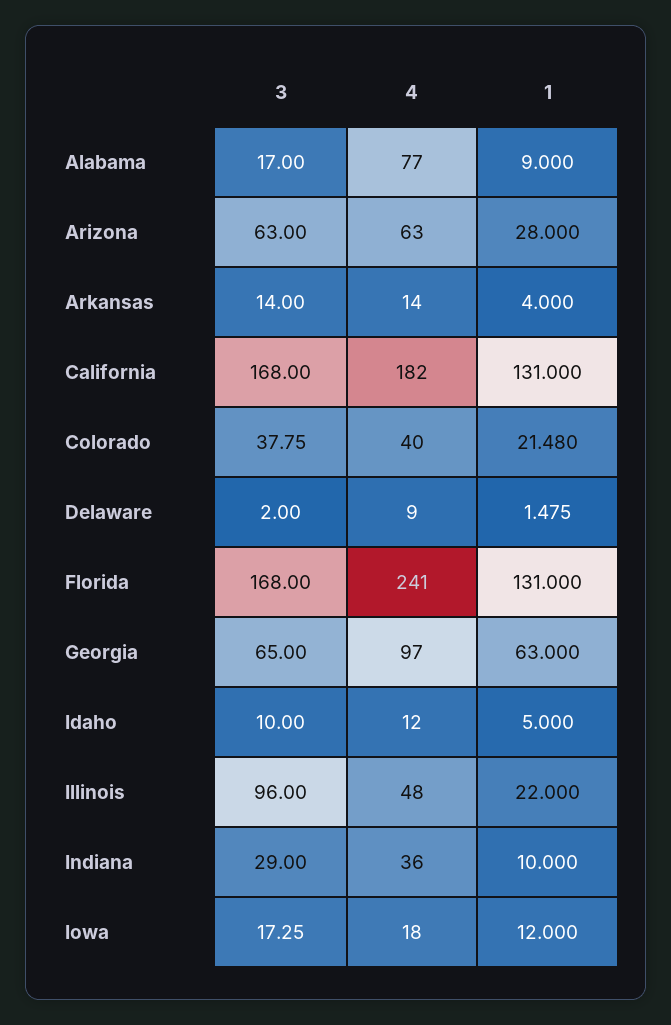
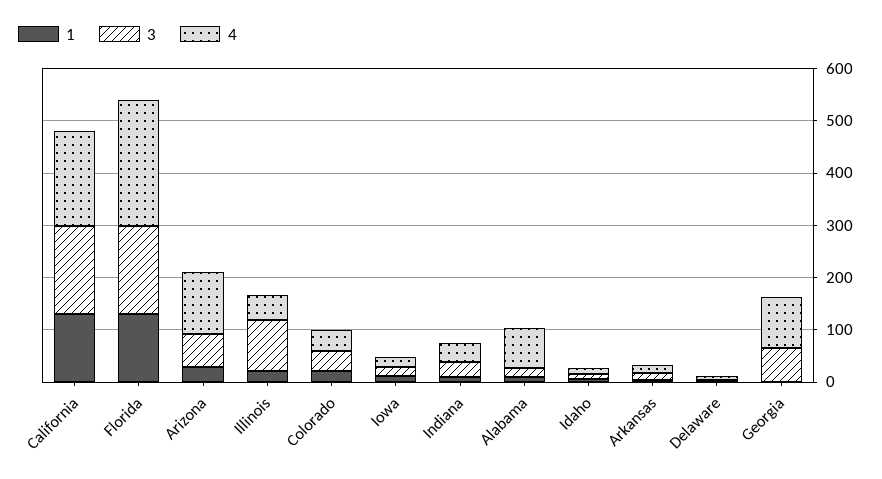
4, Arizona: 63 -> 120
1, Georgia: 63 -> 0

